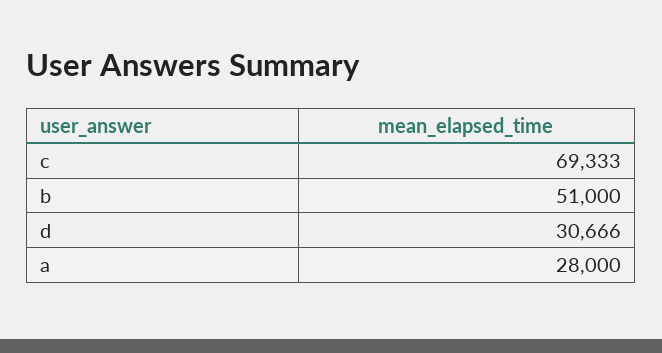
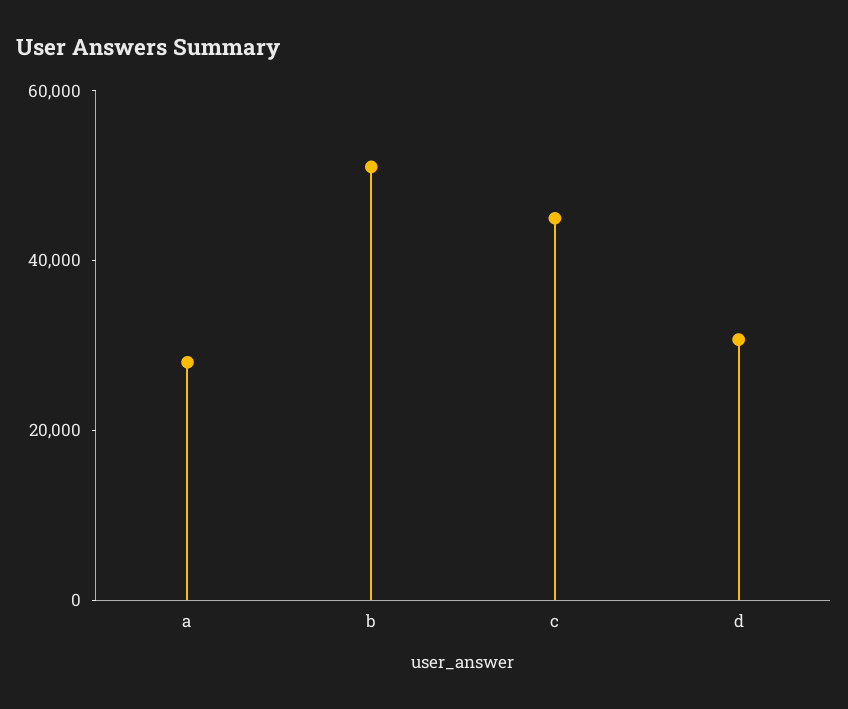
c: 69333 -> 45000

